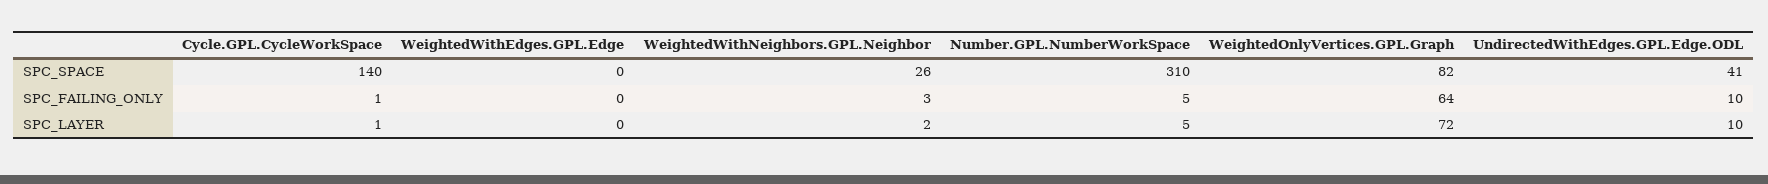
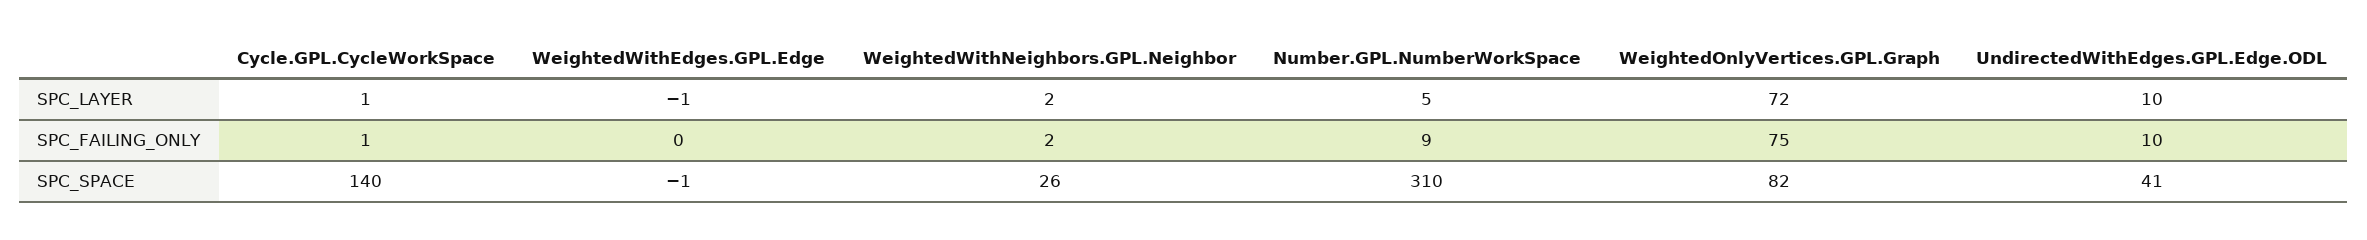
WeightedWithEdges.GPL.Edge, SPC_SPACE: 0 -> -1
WeightedWithNeighbors.GPL.Neighbor, SPC_FAILING_ONLY: 3 -> 2
Number.GPL.NumberWorkSpace, SPC_FAILING_ONLY: 5 -> 9
WeightedOnlyVertices.GPL.Graph, SPC_FAILING_ONLY: 64 -> 75
WeightedWithEdges.GPL.Edge, SPC_LAYER: 0 -> -1

